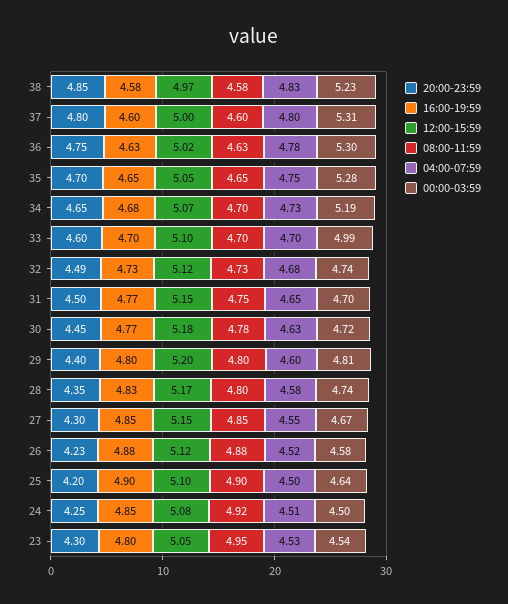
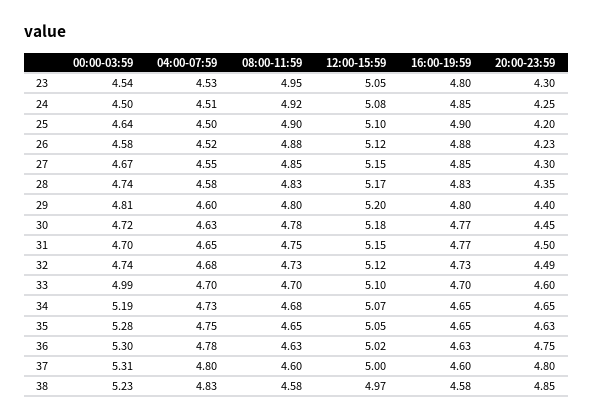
20:00-23:59, 35: 4.7 -> 4.63
16:00-19:59, 34: 4.68 -> 4.65
08:00-11:59, 34: 4.7 -> 4.68
08:00-11:59, 28: 4.8 -> 4.83

